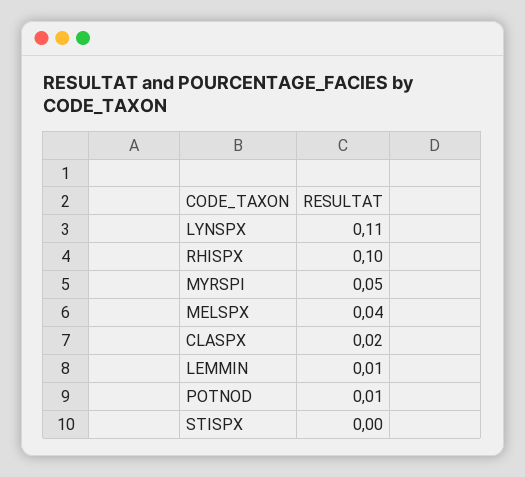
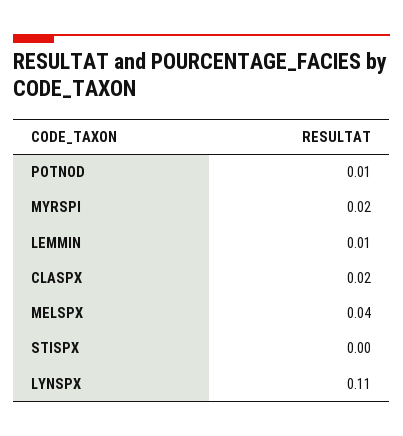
RHISPX: 0.1 -> none
MYRSPI: 0.05 -> 0.02

